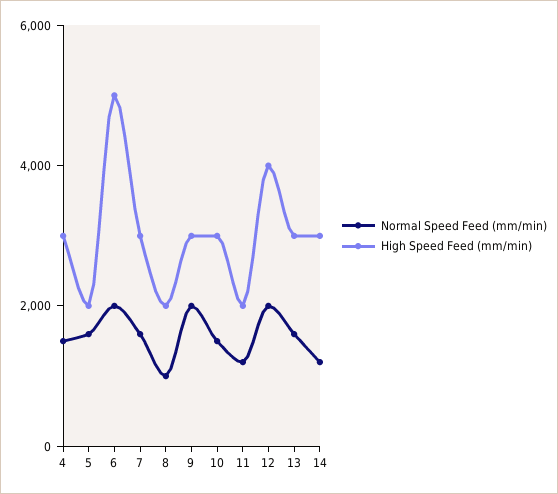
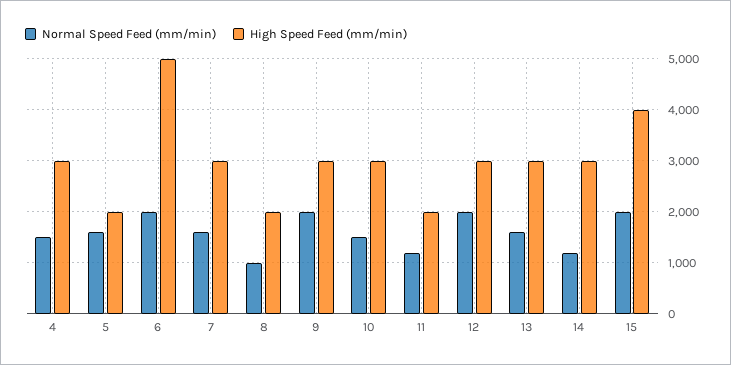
High Speed Feed (mm/min), 12: 4000 -> 3000
Normal Speed Feed (mm/min), 15: none -> 2000
High Speed Feed (mm/min), 15: none -> 4000

